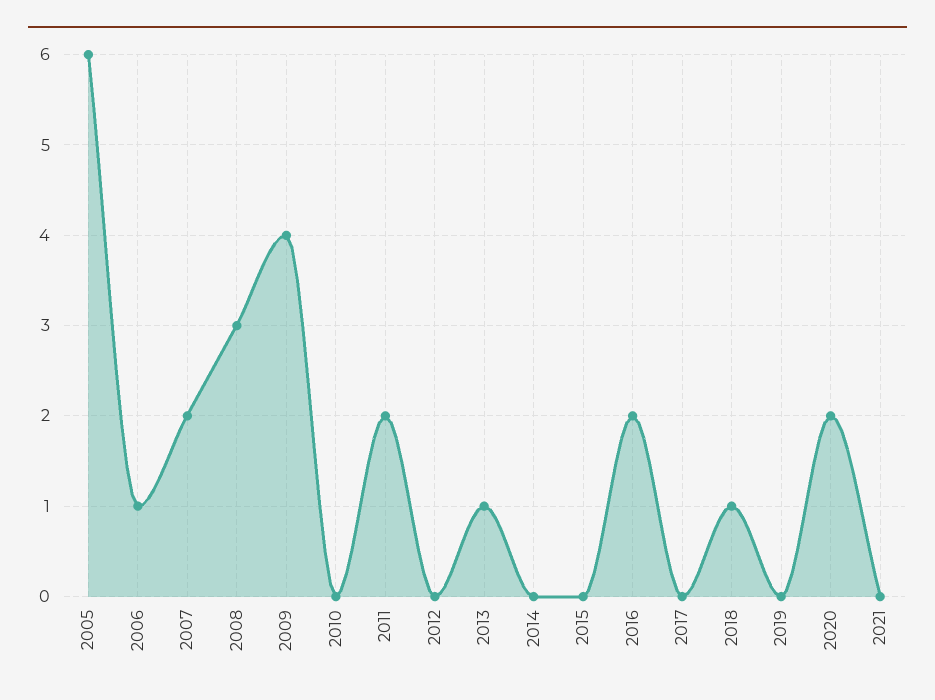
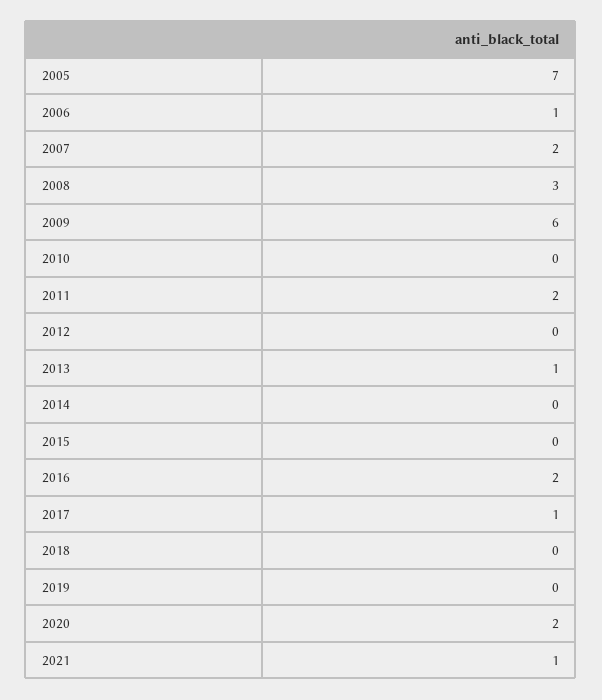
2005: 6 -> 7
2009: 4 -> 6
2017: 0 -> 1
2018: 1 -> 0
2021: 0 -> 1

